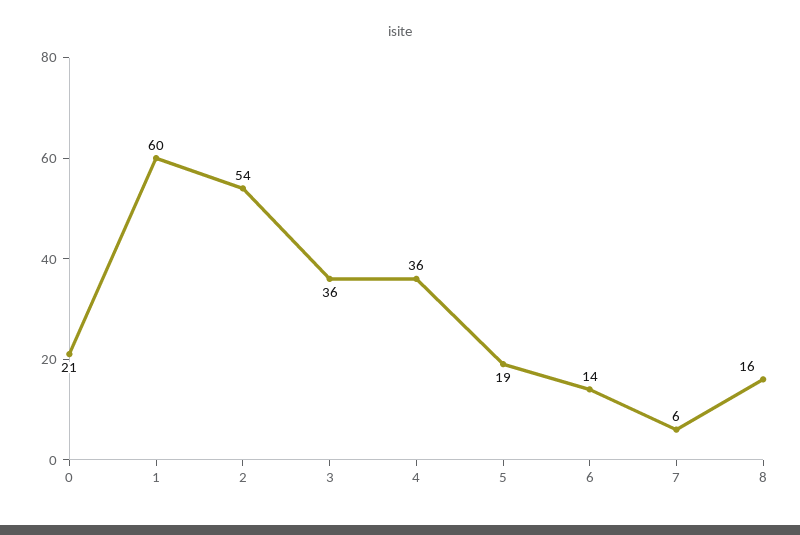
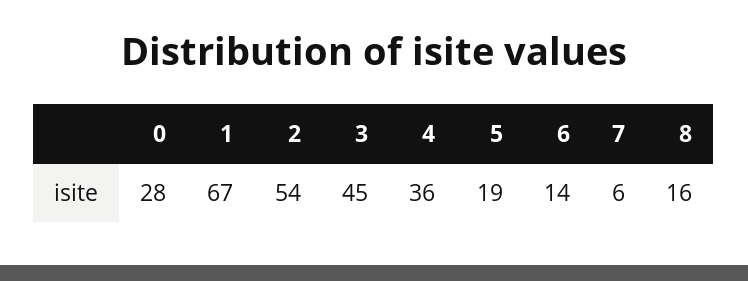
0: 21 -> 28
1: 60 -> 67
3: 36 -> 45

